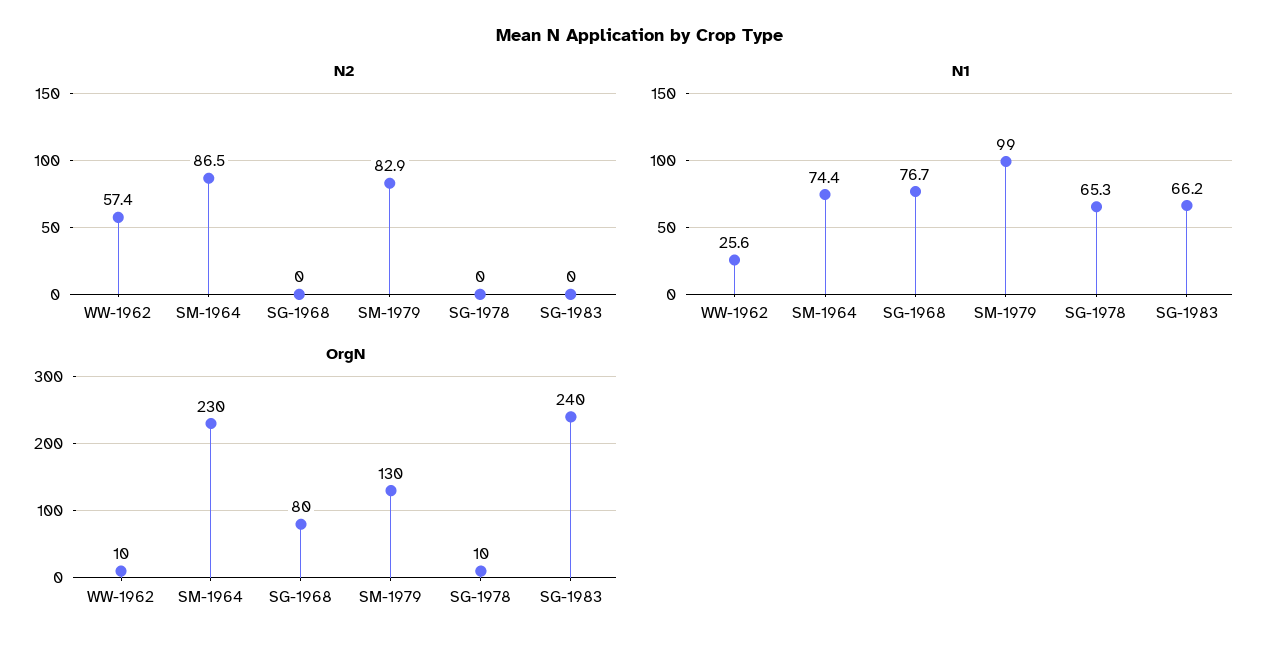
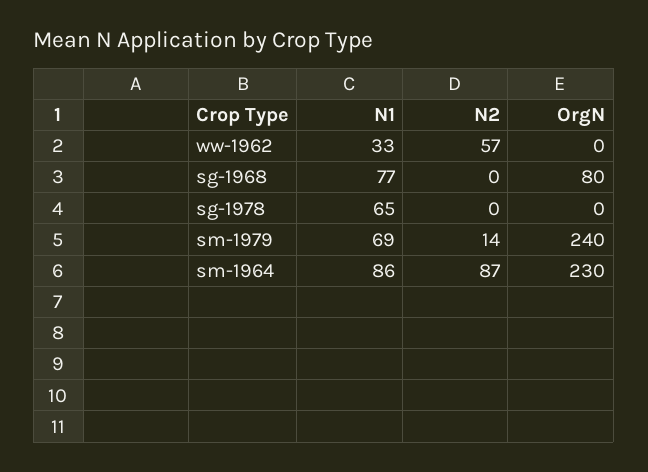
N2, SM-1979: 82.9 -> 14
N2, SG-1983: 0 -> none
N1, WW-1962: 25.6 -> 33
N1, SM-1964: 74.4 -> 86
N1, SM-1979: 99 -> 69
N1, SG-1983: 66.2 -> none
OrgN, WW-1962: 10 -> 0
OrgN, SM-1979: 130 -> 240
OrgN, SG-1978: 10 -> 0
OrgN, SG-1983: 240 -> none

